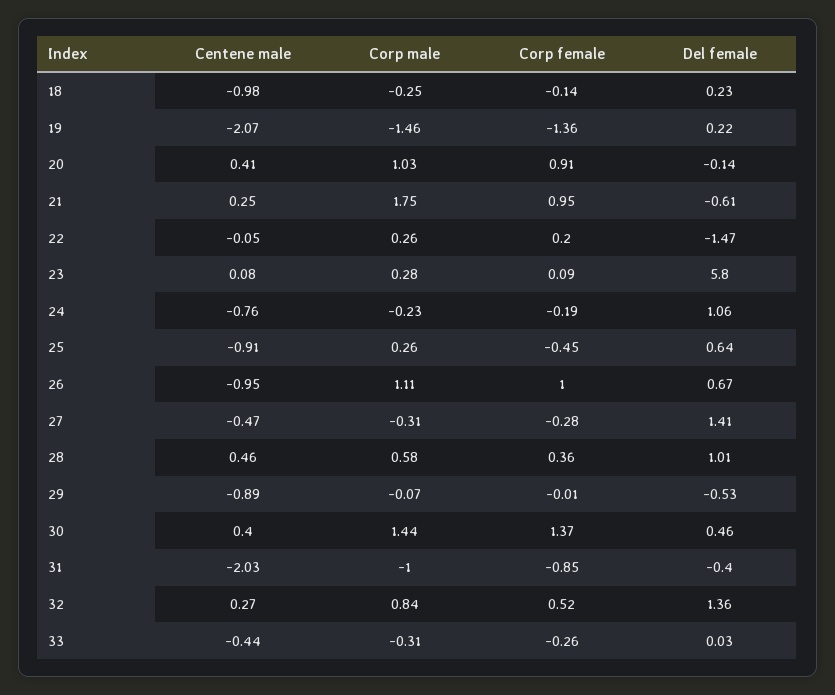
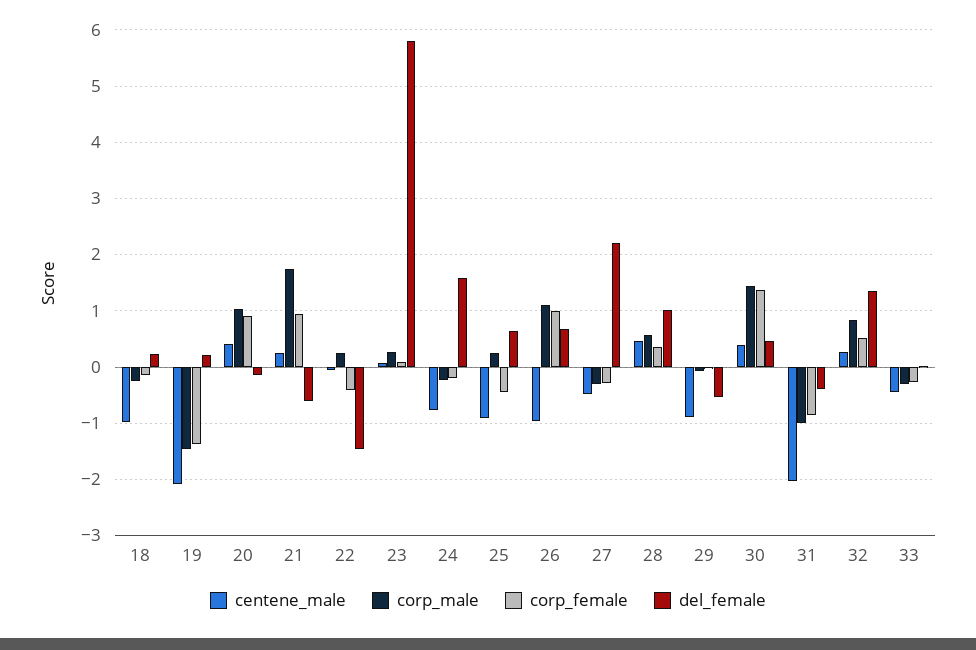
Corp female, 22: 0.2 -> -0.4
Del female, 24: 1.06 -> 1.6
Del female, 27: 1.41 -> 2.2

